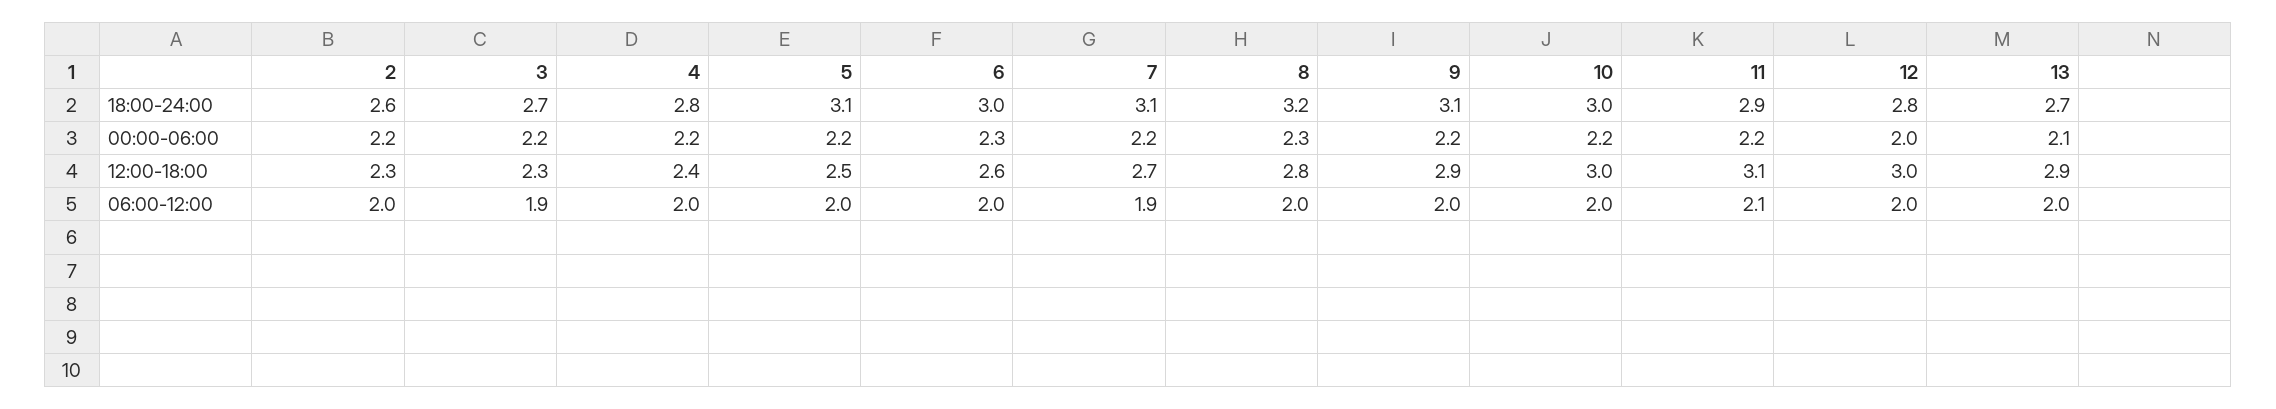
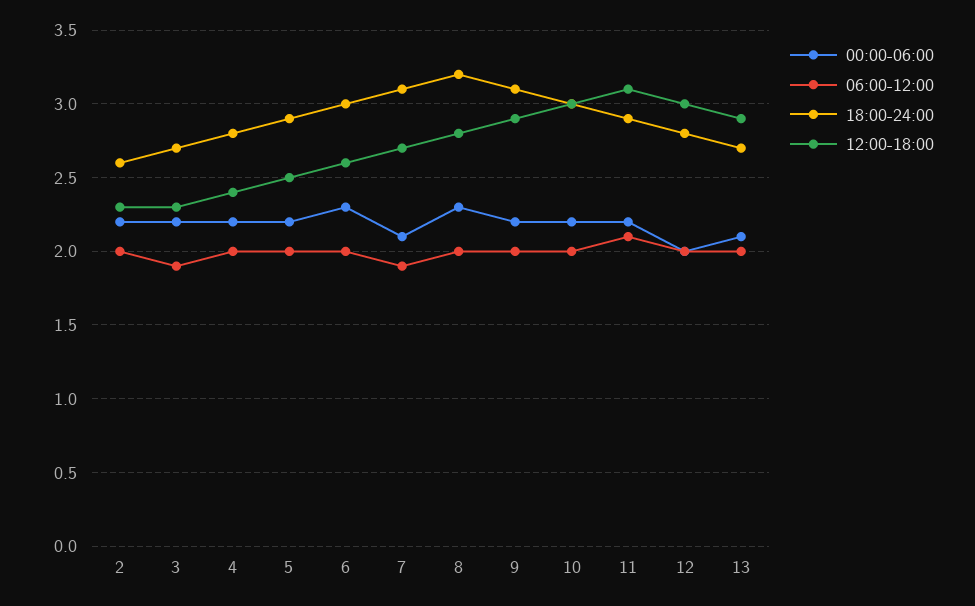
18:00-24:00, 5: 3.1 -> 2.9
00:00-06:00, 7: 2.2 -> 2.1

